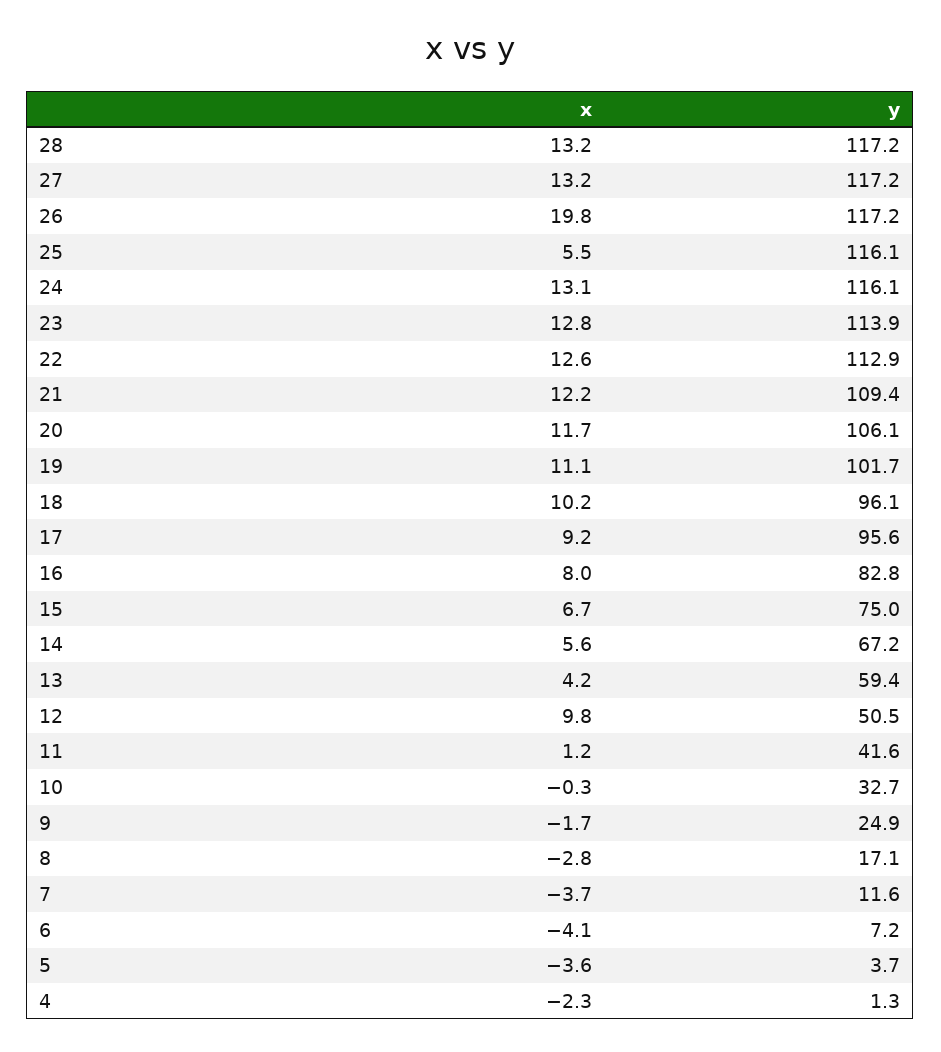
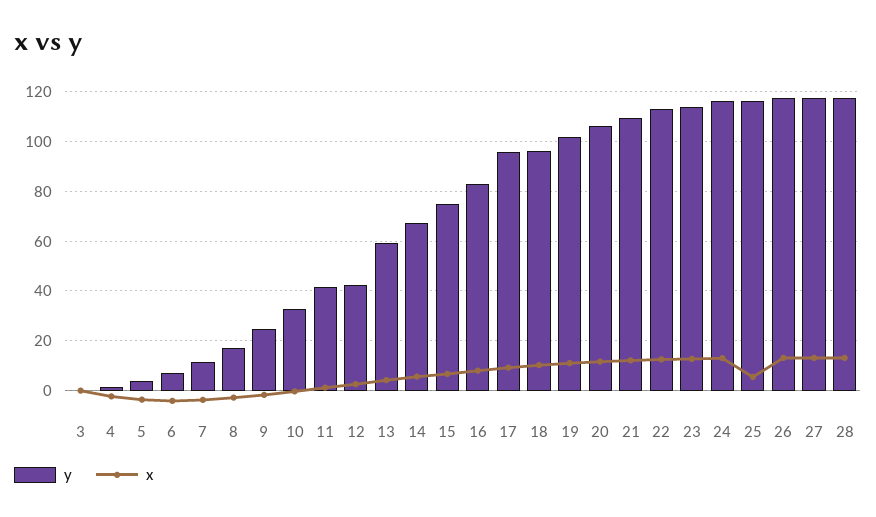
x, 26: 19.8 -> 12.5
x, 12: 9.8 -> 2.5
y, 12: 50.5 -> 42.5
y, 3: none -> 0
x, 3: none -> 0

